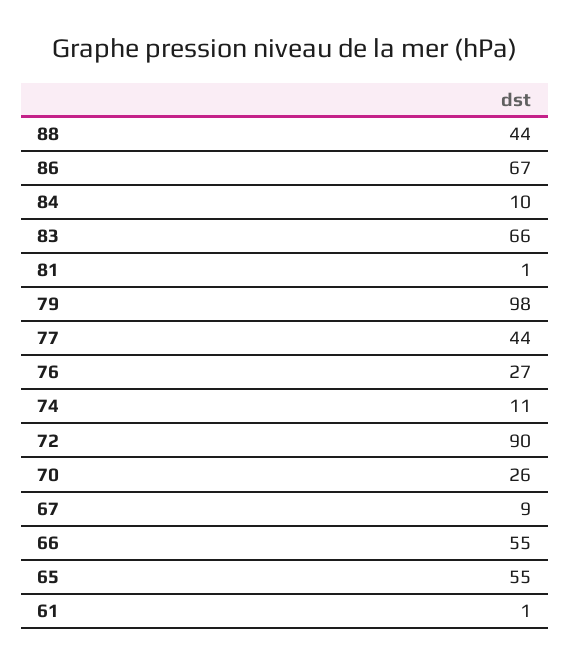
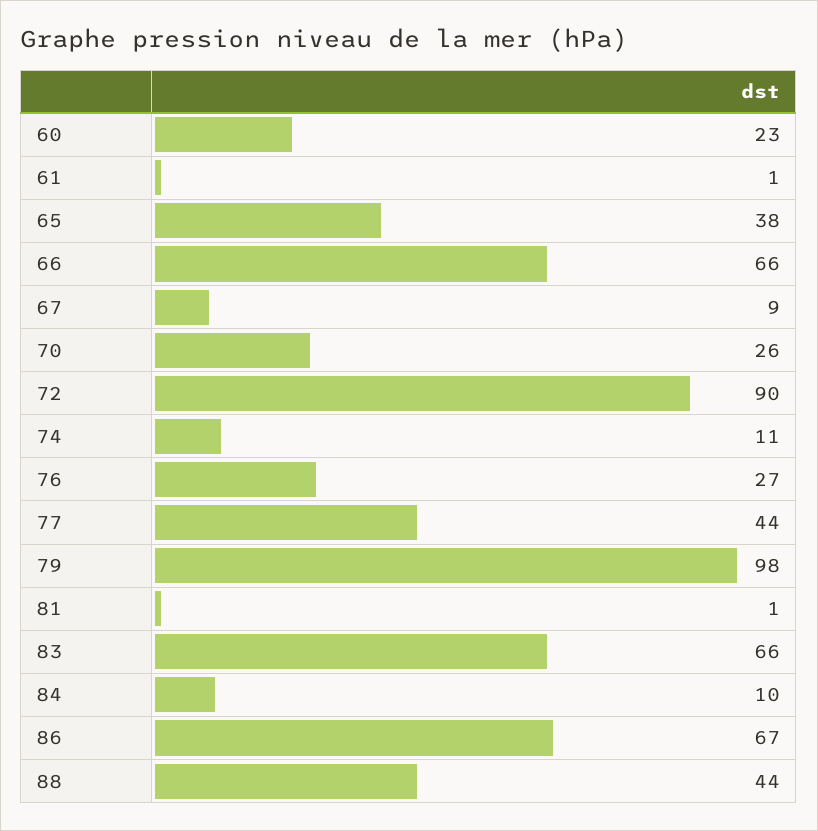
66: 55 -> 66
65: 55 -> 38
60: none -> 23

